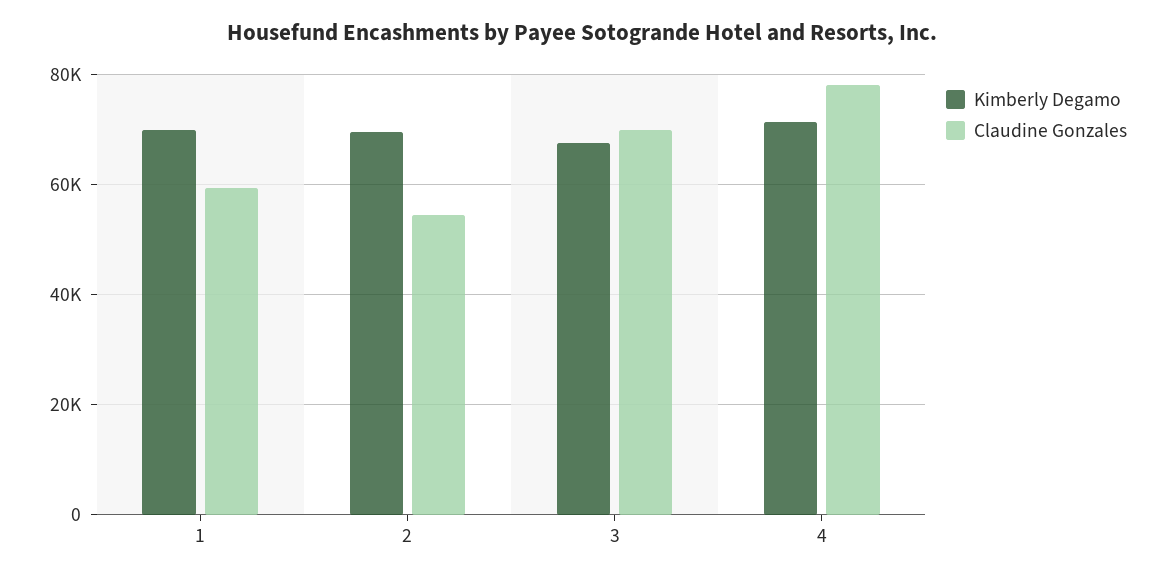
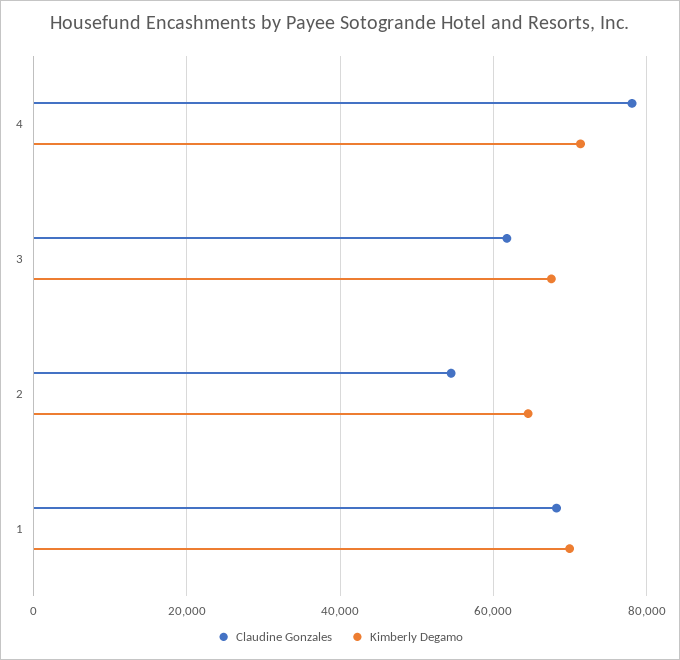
Claudine Gonzales, 1: 60000 -> 68000
Kimberly Degamo, 2: 70000 -> 64000
Claudine Gonzales, 3: 70000 -> 62000

